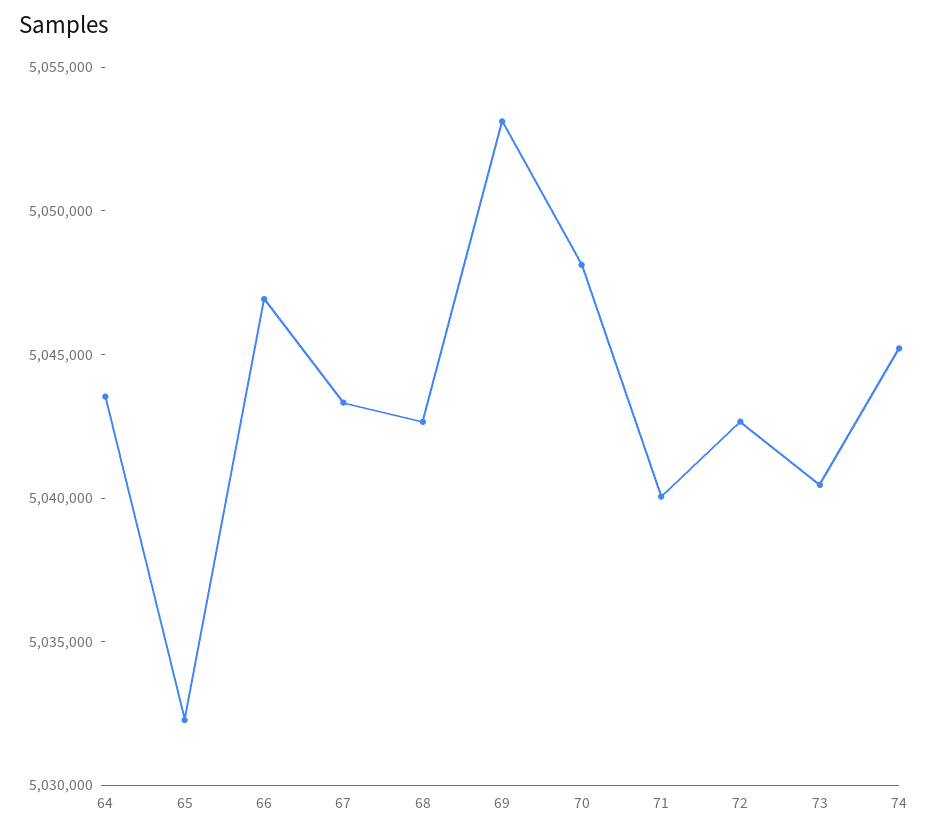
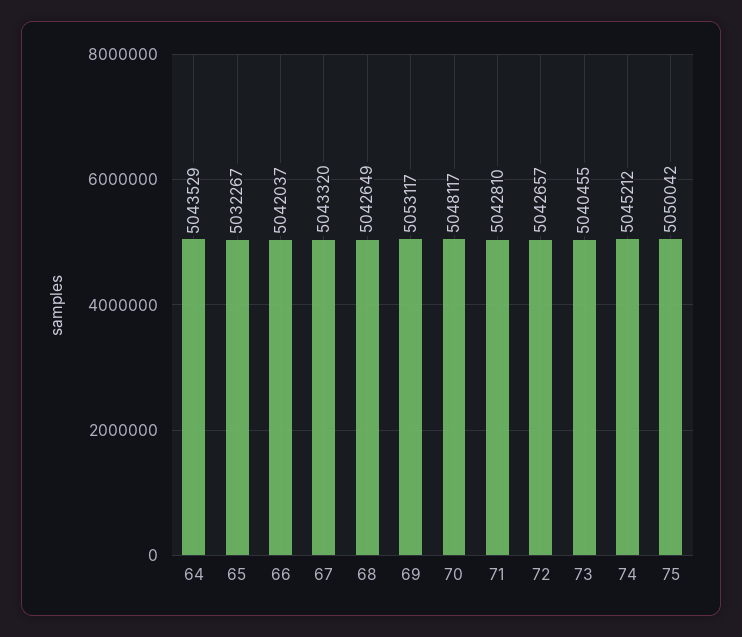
66: 5047000 -> 5042037
71: 5040000 -> 5042810
75: none -> 5050042

